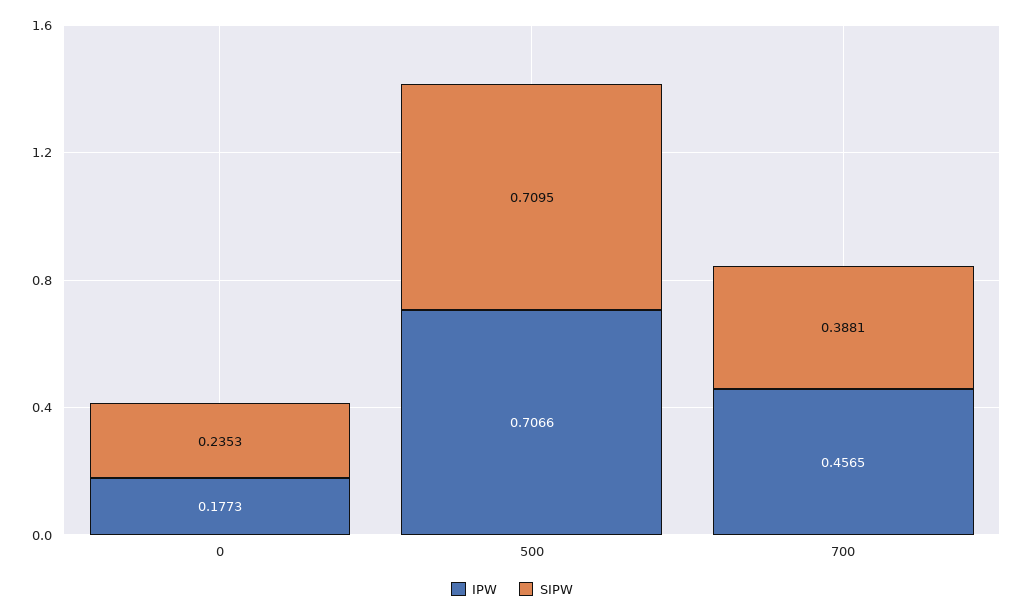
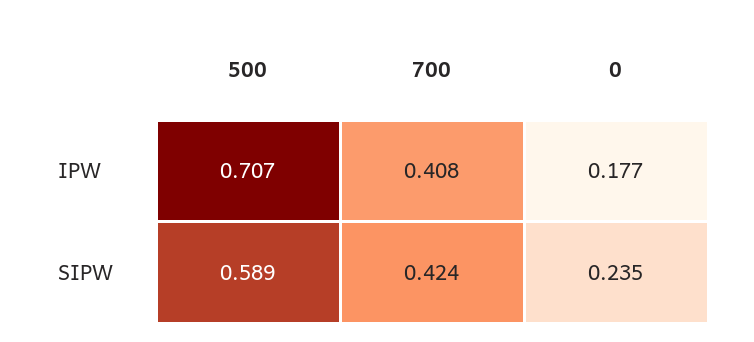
SIPW, 500: 0.7095 -> 0.589
IPW, 700: 0.4565 -> 0.408
SIPW, 700: 0.3881 -> 0.424

